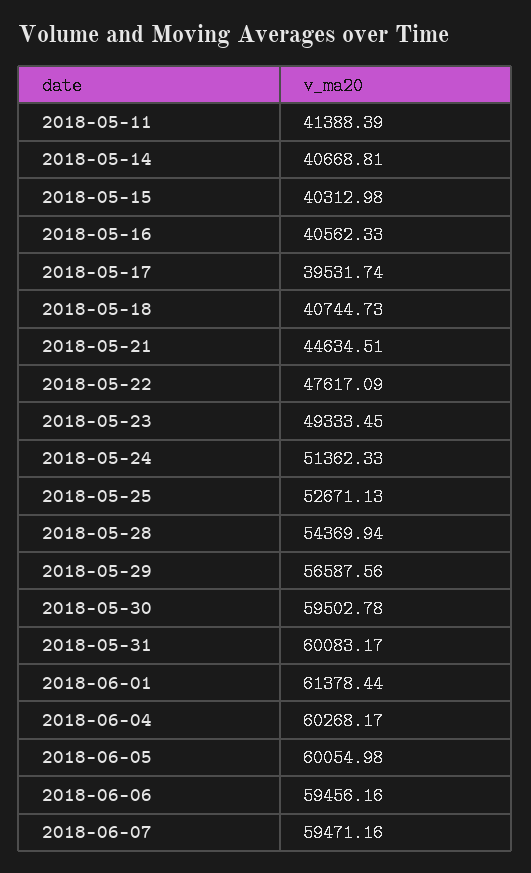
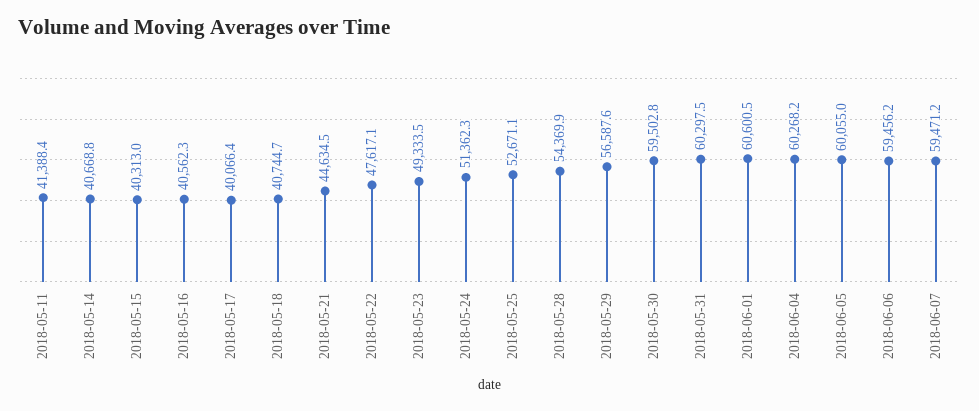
2018-05-17: 39531.74 -> 40066.4
2018-05-31: 60083.17 -> 60297.5
2018-06-01: 61378.44 -> 60600.5

